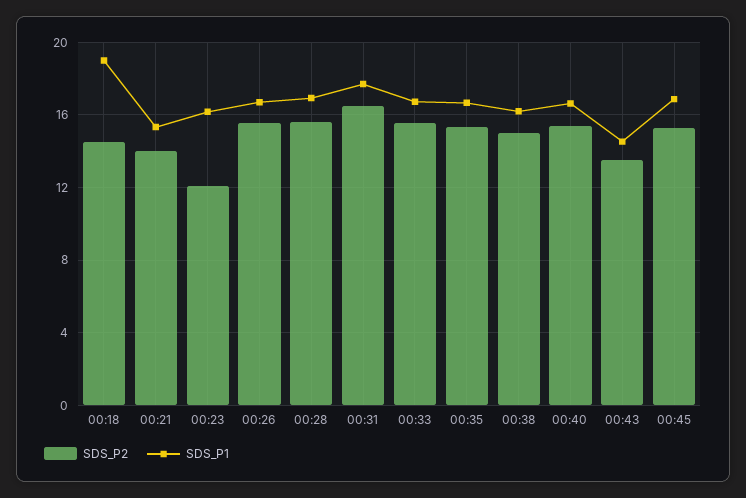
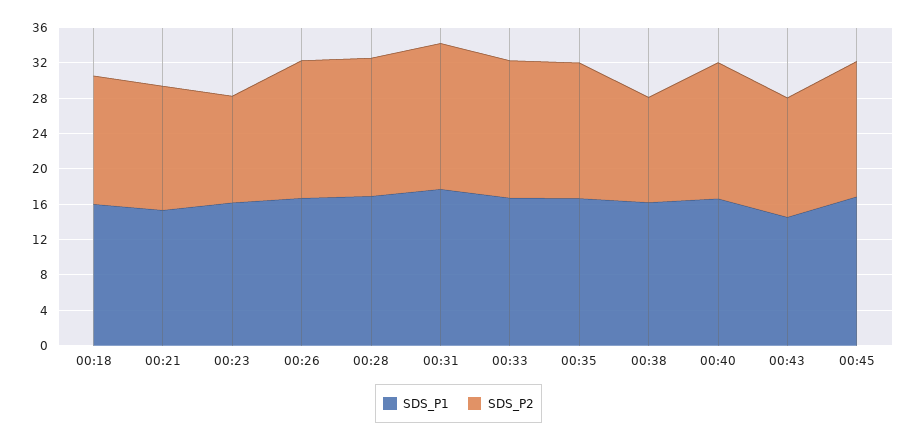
SDS_P1, 00:18: 19 -> 16
SDS_P2, 00:38: 15 -> 12

